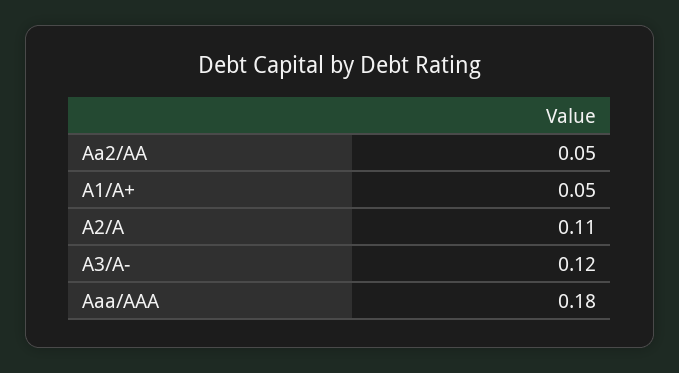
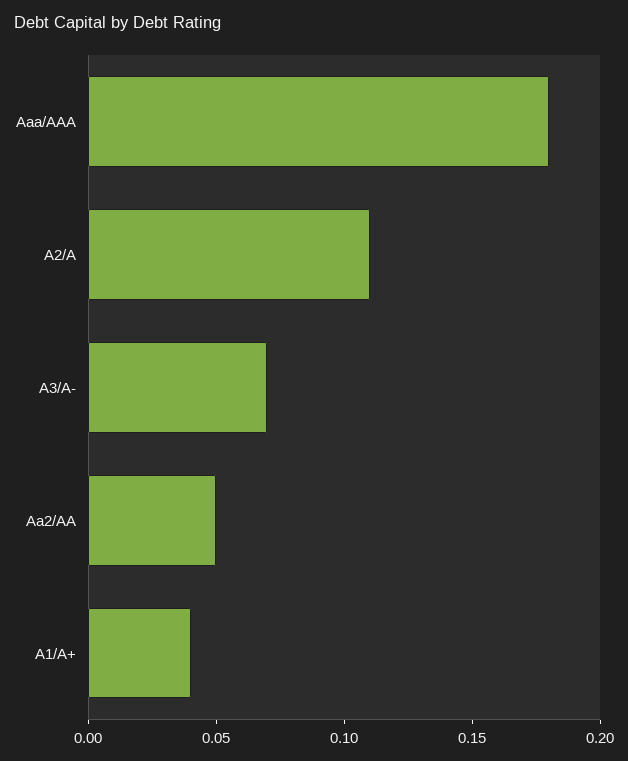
A1/A+: 0.05 -> 0.04
A3/A-: 0.12 -> 0.07

